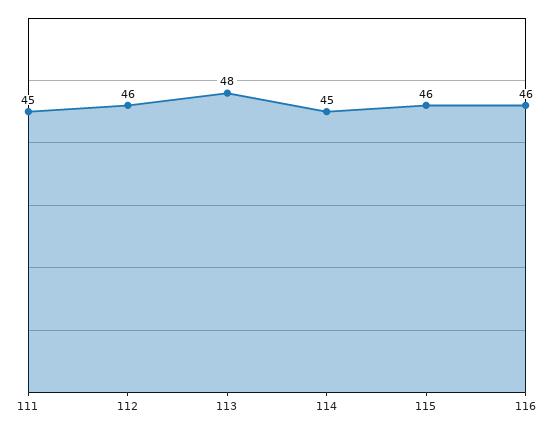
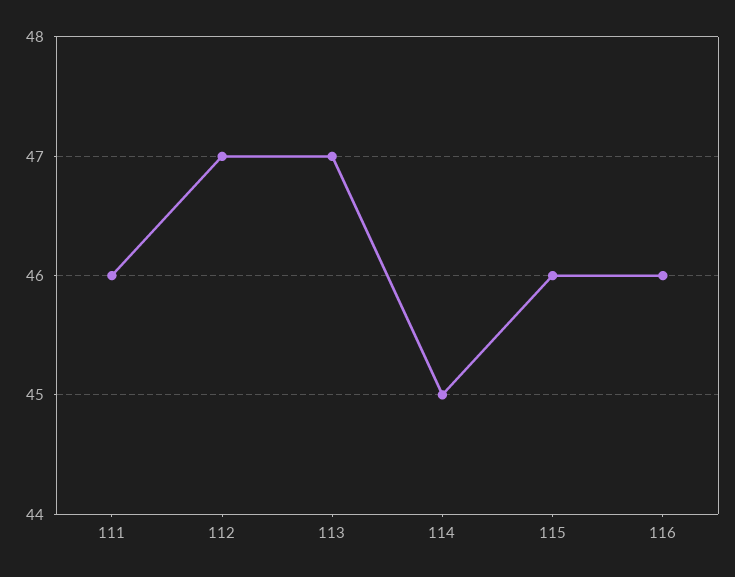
111: 45 -> 46
112: 46 -> 47
113: 48 -> 47

